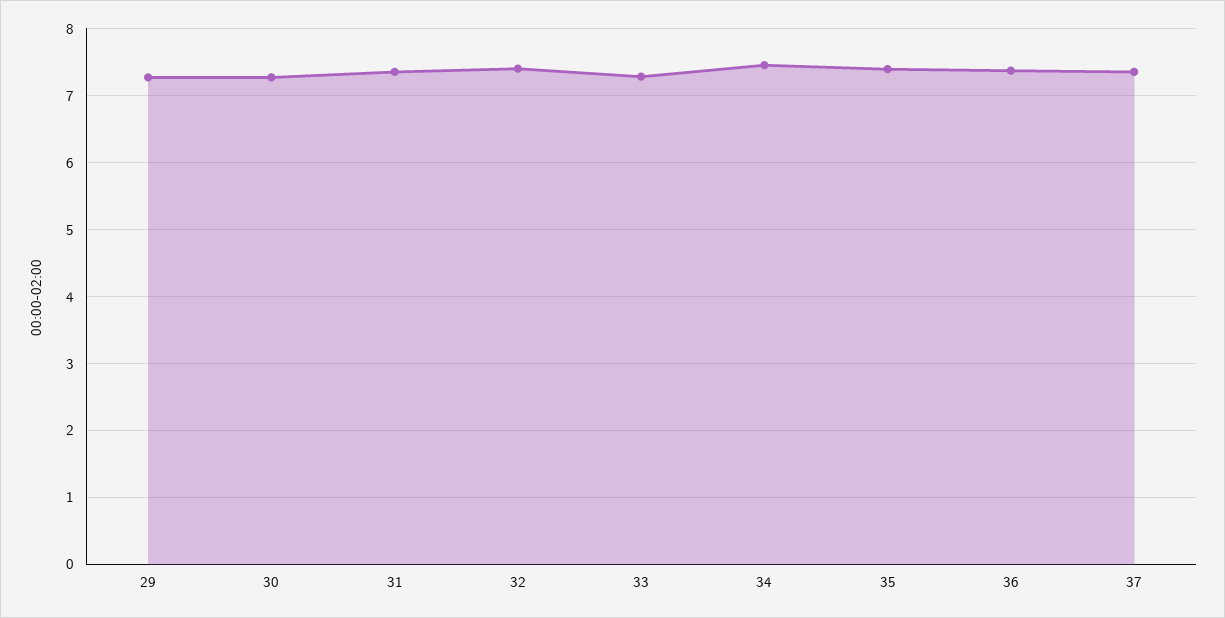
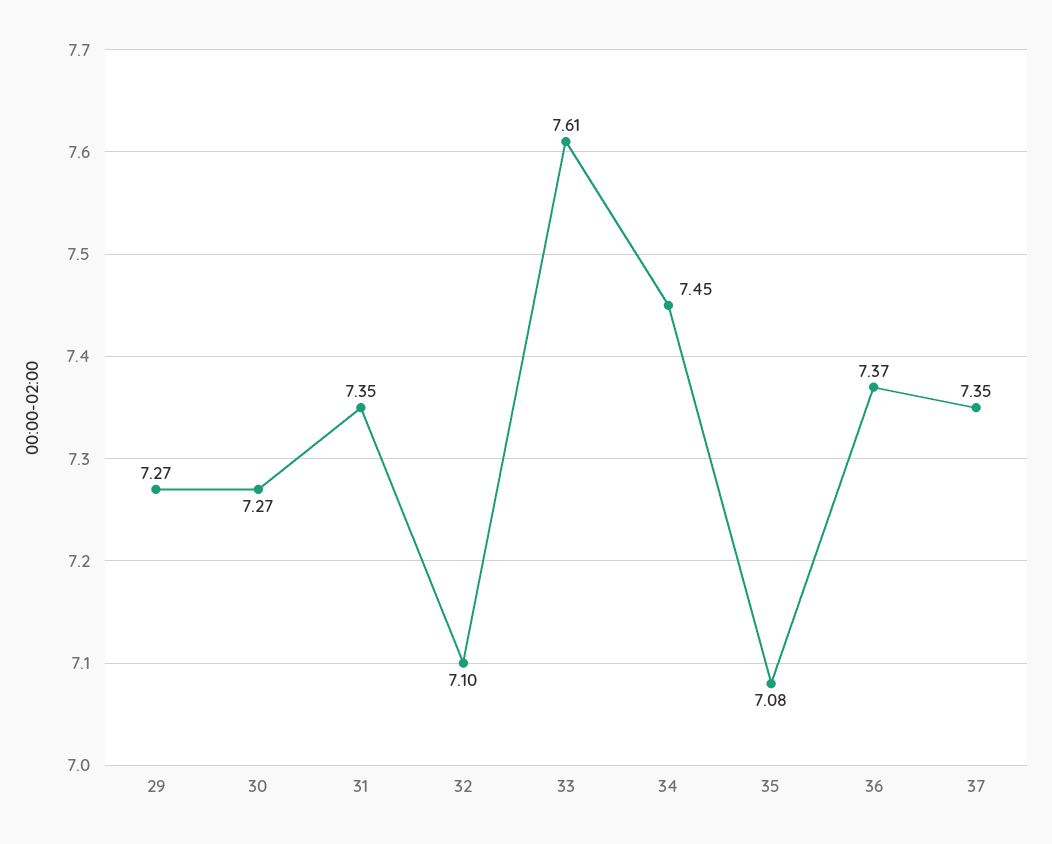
32: 7.4 -> 7.1
33: 7.3 -> 7.61
35: 7.4 -> 7.08

